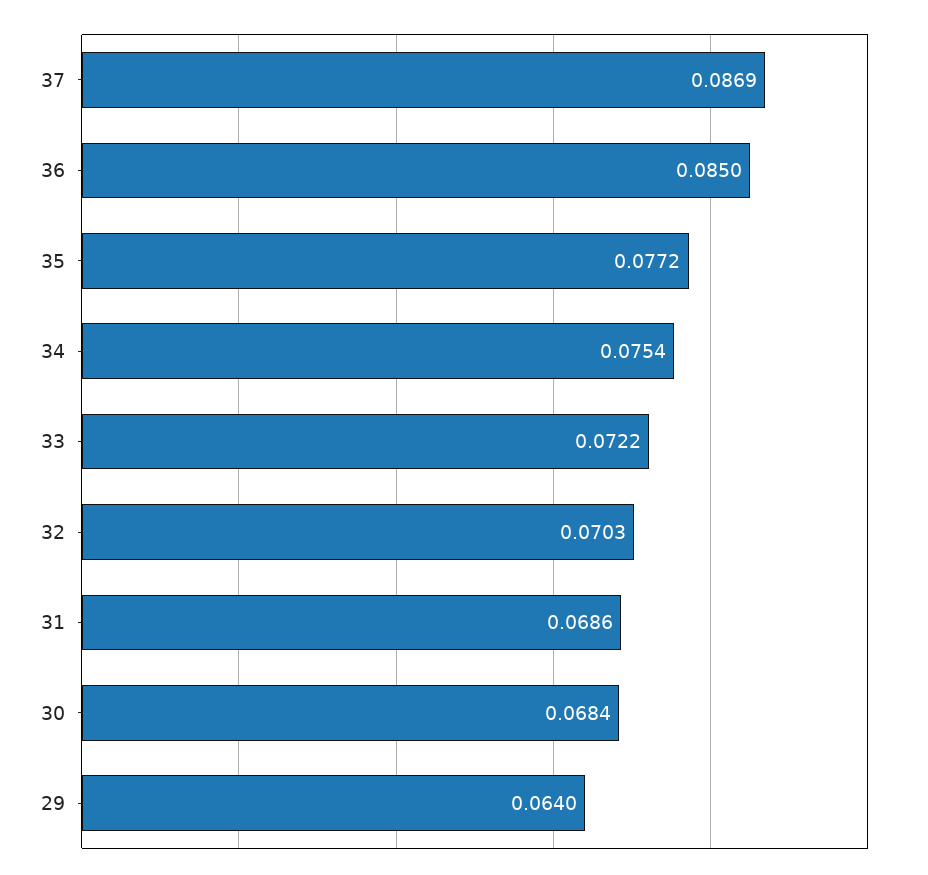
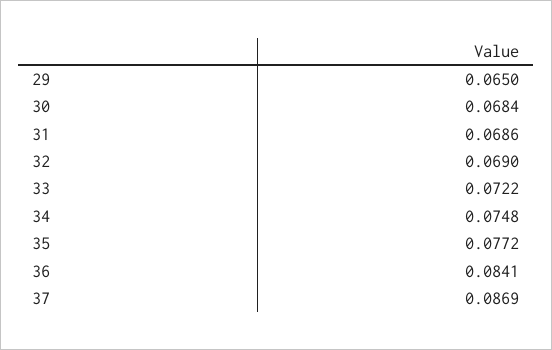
36: 0.085 -> 0.0841
34: 0.0754 -> 0.0748
32: 0.0703 -> 0.069
29: 0.064 -> 0.065

